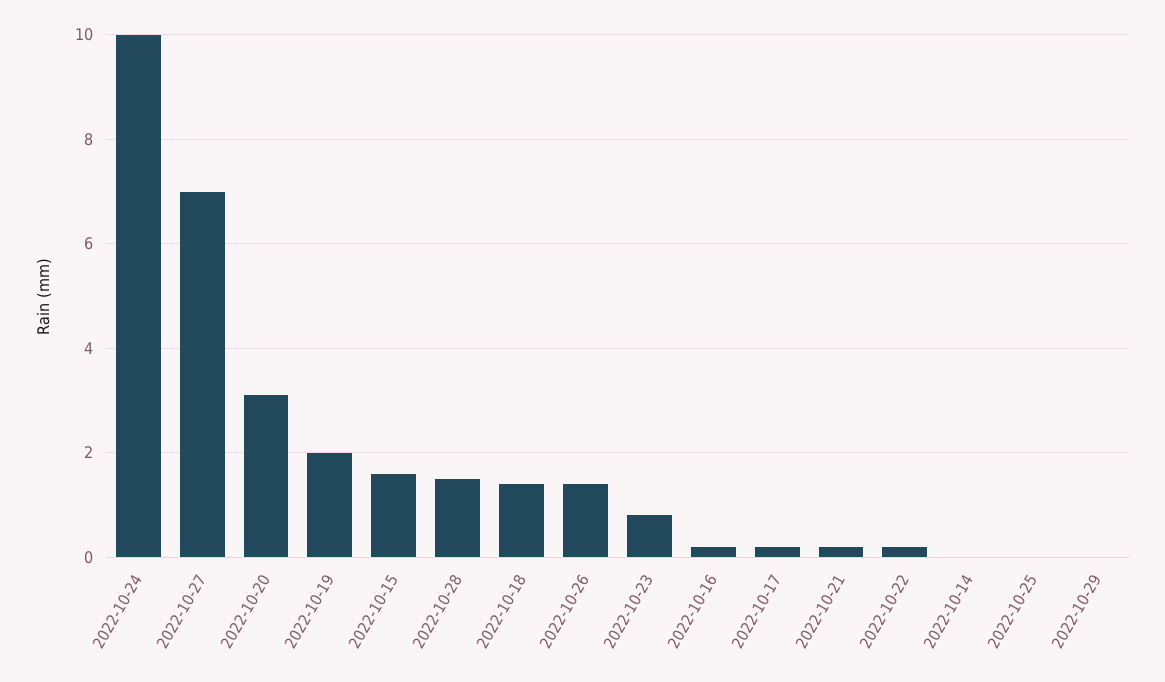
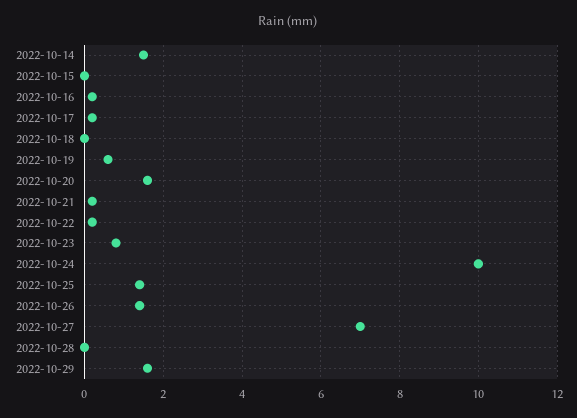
2022-10-20: 3 -> 1.5
2022-10-19: 2 -> 0.5
2022-10-15: 1.5 -> 0
2022-10-28: 1.5 -> 0
2022-10-18: 1.5 -> 0
2022-10-14: 0 -> 1.5
2022-10-25: 0 -> 1.5
2022-10-29: 0 -> 1.5

